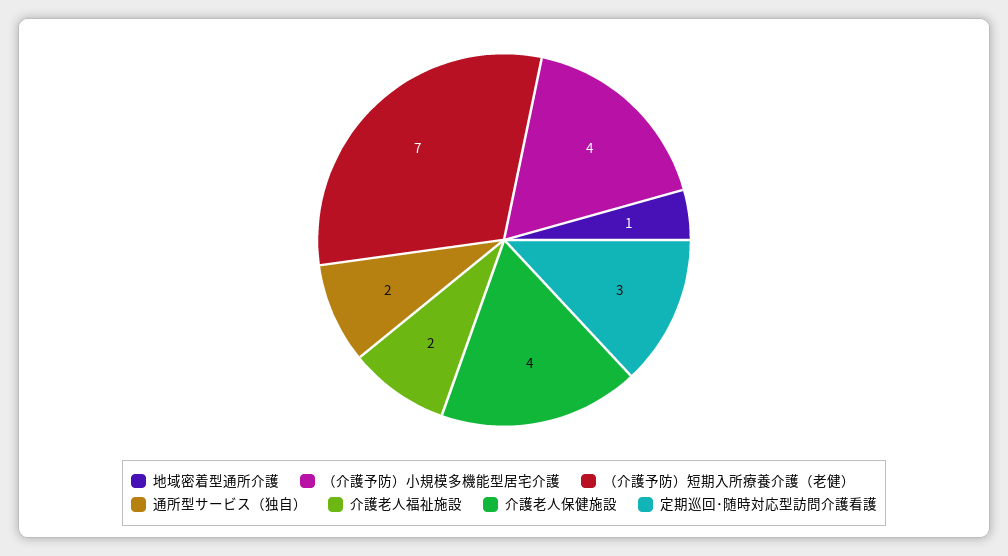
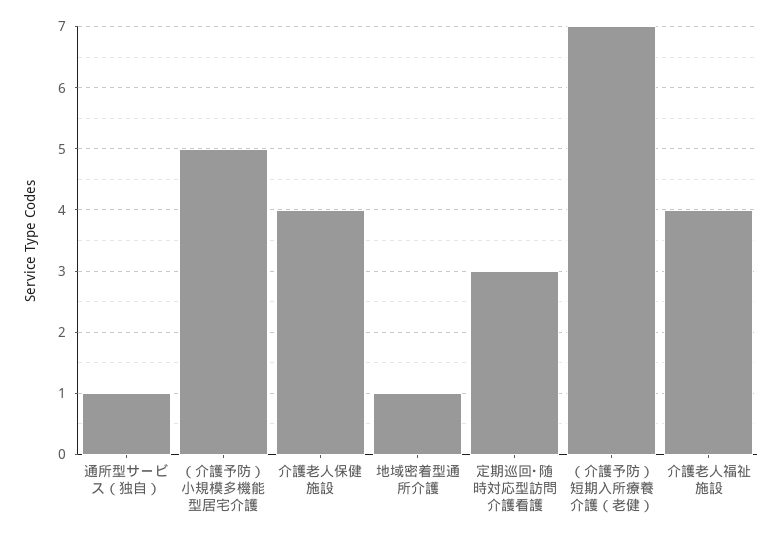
（介護予防）小規模多機能型居宅介護: 4 -> 5
通所型サービス（独自）: 2 -> 1
介護老人福祉施設: 2 -> 4

